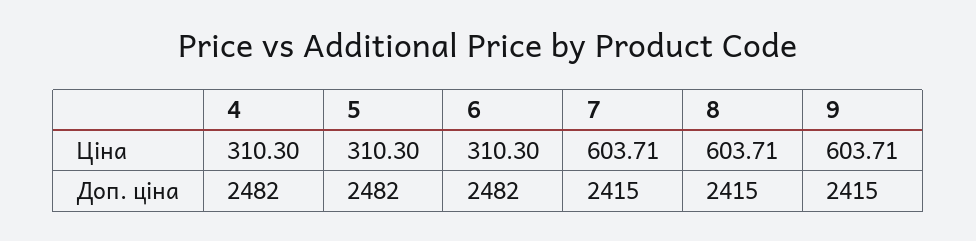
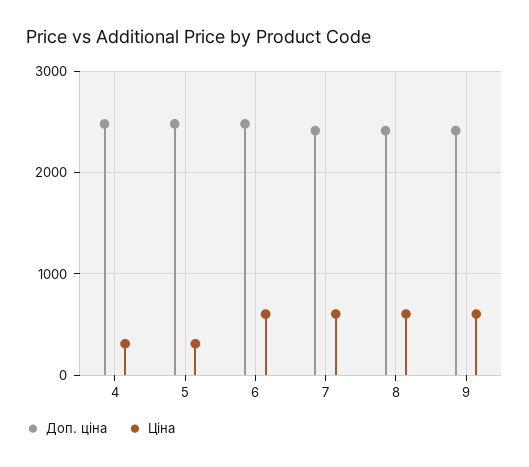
Ціна, 6: 310.3 -> 600

